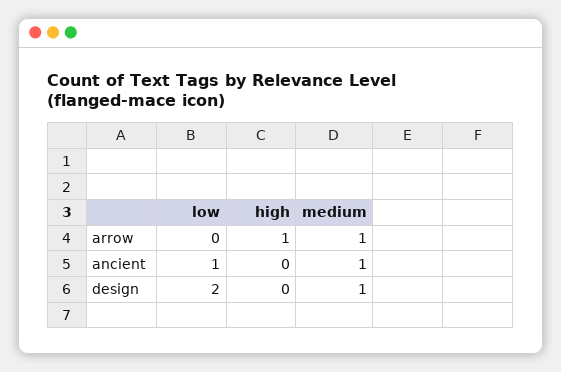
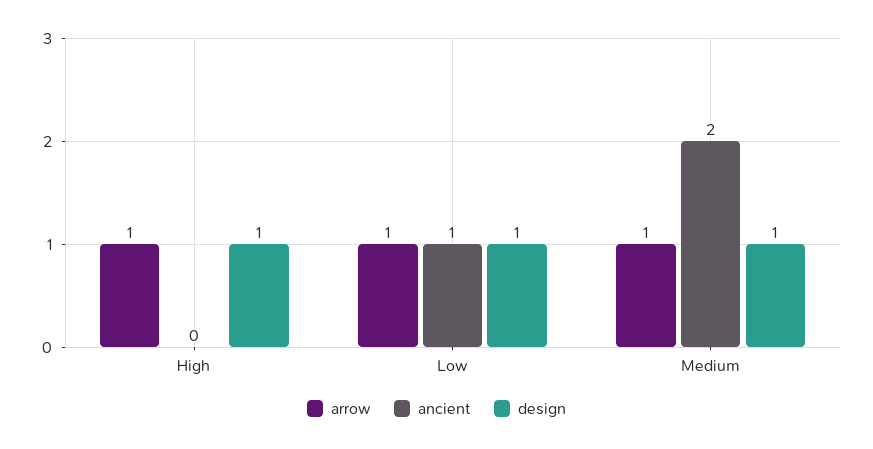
arrow, low: 0 -> 1
ancient, medium: 1 -> 2
design, low: 2 -> 1
design, high: 0 -> 1

